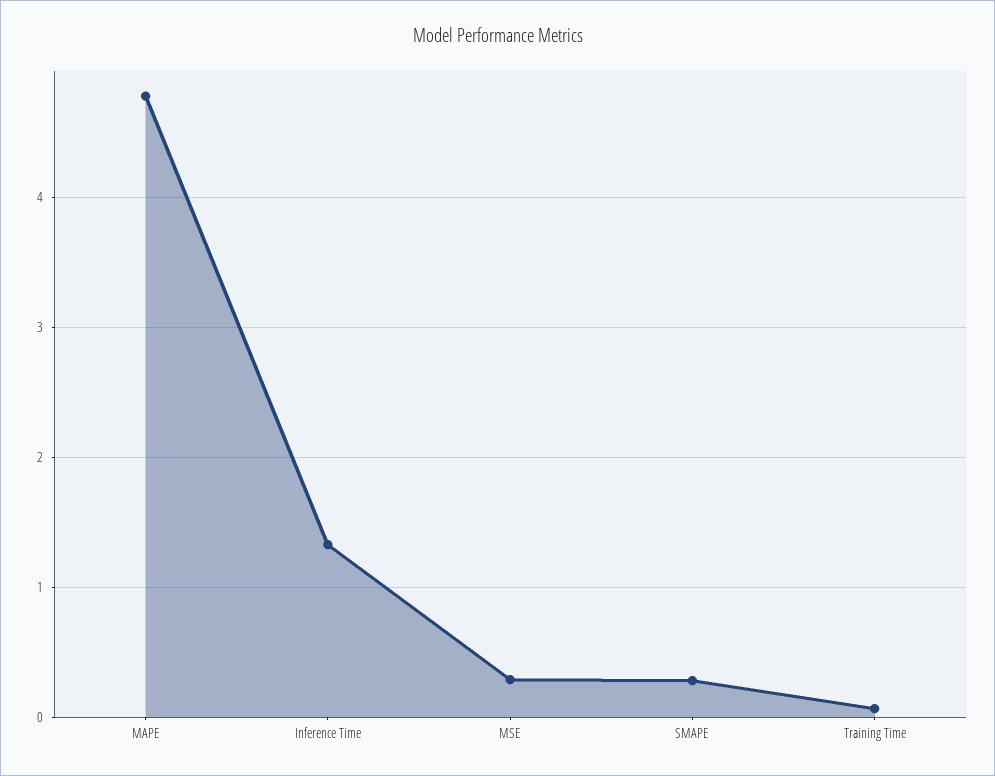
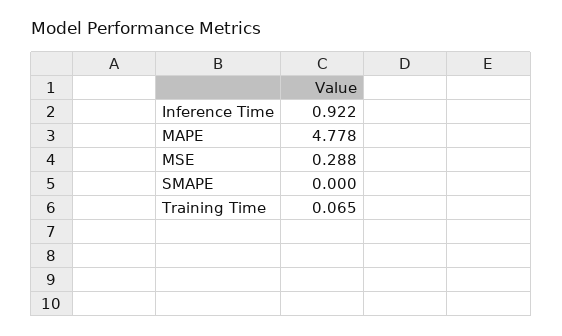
Inference Time: 1.3 -> 0.922
SMAPE: 0.3 -> 0

